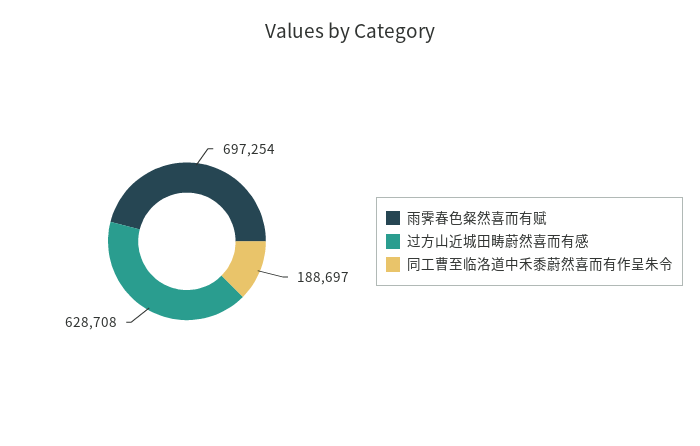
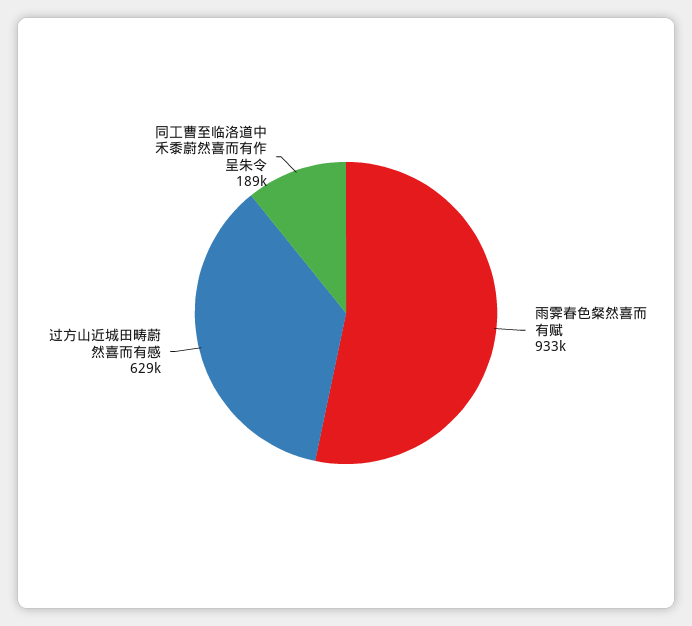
雨霁春色粲然喜而有赋: 697254 -> 933000

